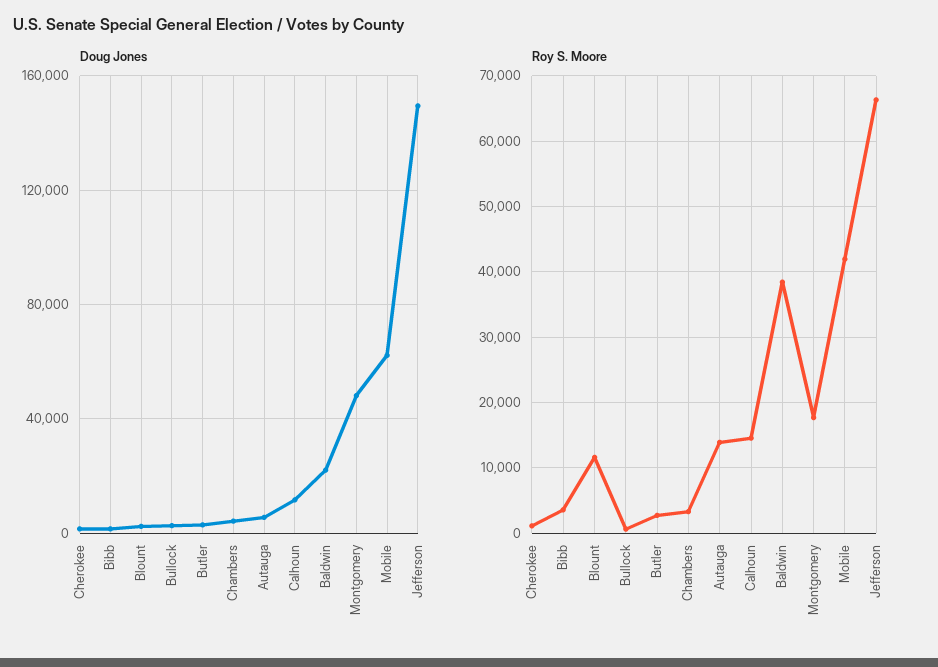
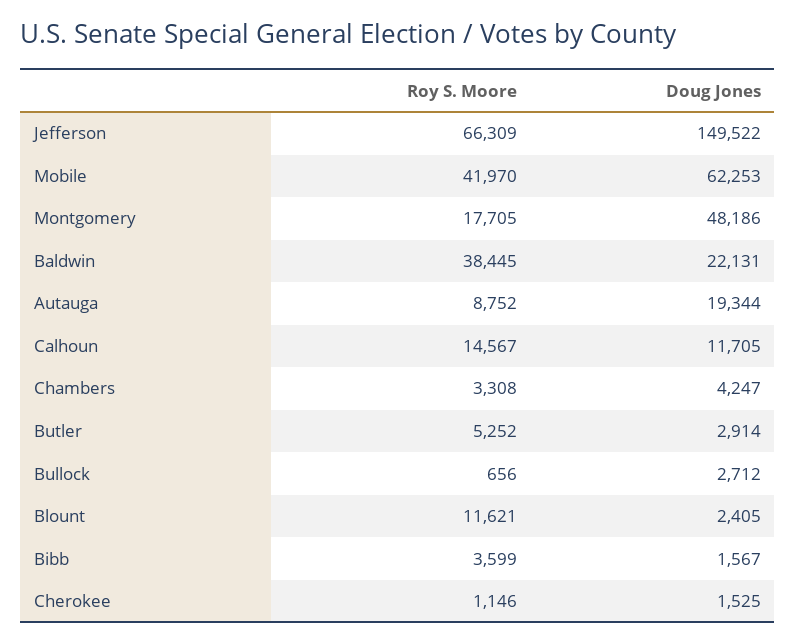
Doug Jones, Autauga: 5000 -> 19344
Roy S. Moore, Butler: 3000 -> 5252
Roy S. Moore, Autauga: 14000 -> 8752

